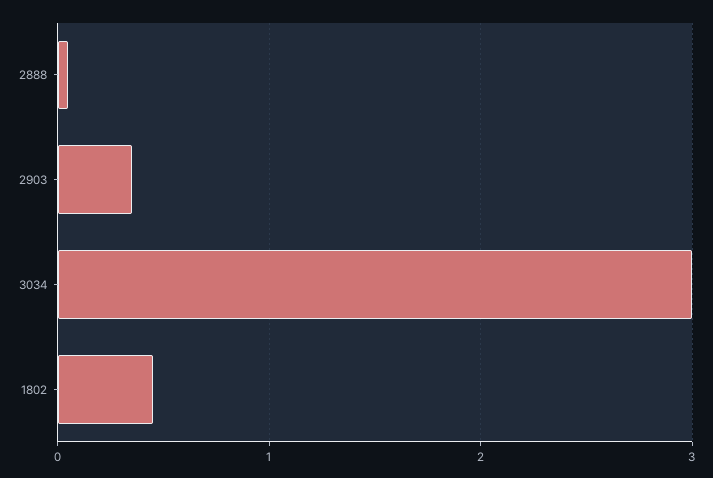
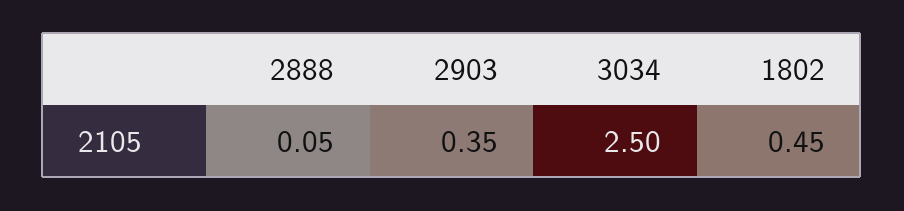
3034: 3 -> 2.5

